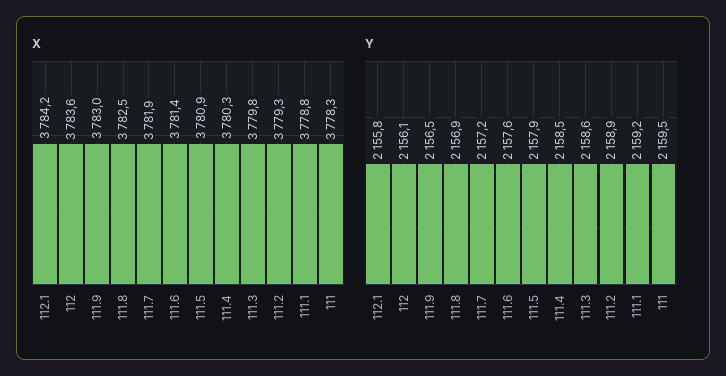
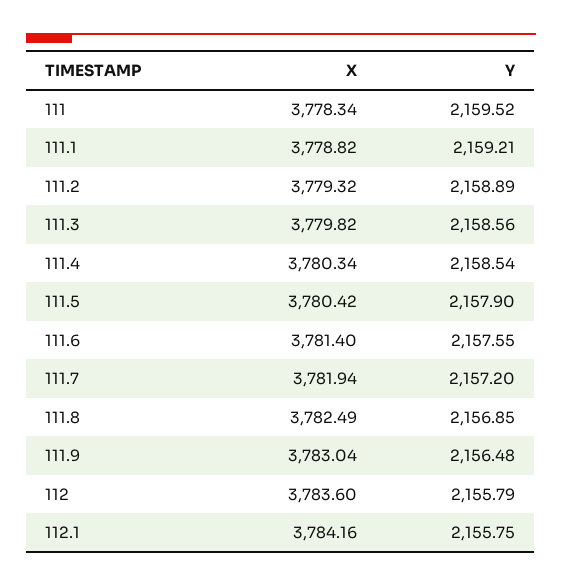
X, 111.5: 3780.9 -> 3780.42
Y, 112: 2156.1 -> 2155.79

